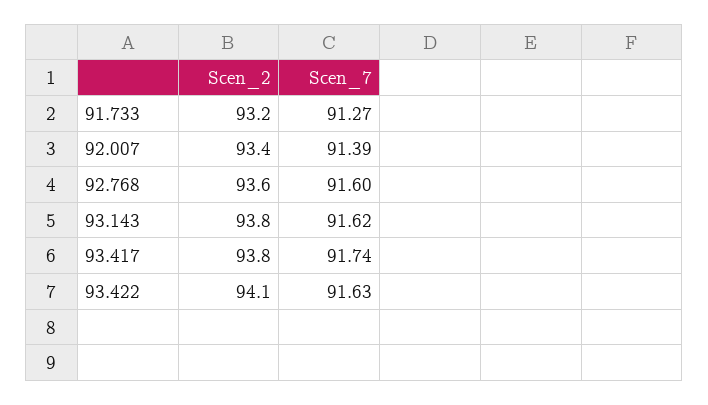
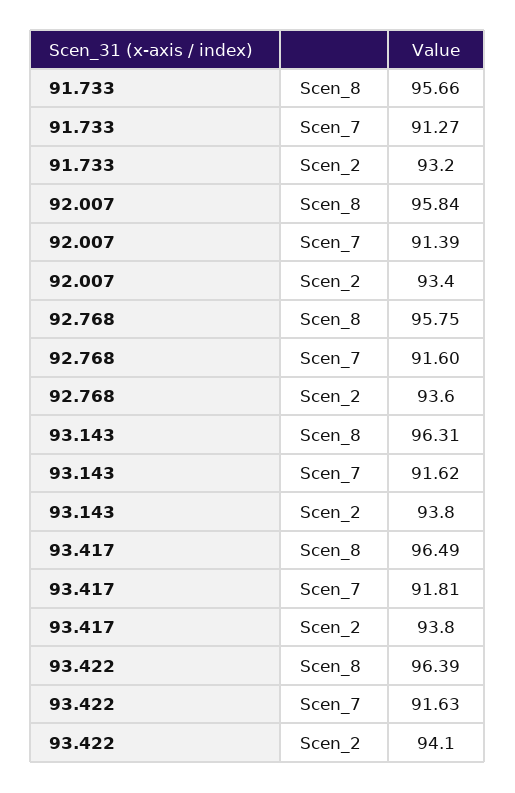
Scen_7, 93.417: 91.74 -> 91.81
Scen_8, 91.733: none -> 95.66
Scen_8, 92.007: none -> 95.84
Scen_8, 92.768: none -> 95.75
Scen_8, 93.143: none -> 96.31
Scen_8, 93.417: none -> 96.49
Scen_8, 93.422: none -> 96.39

